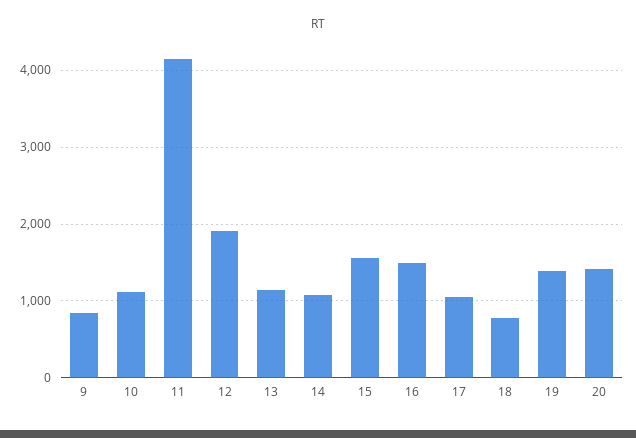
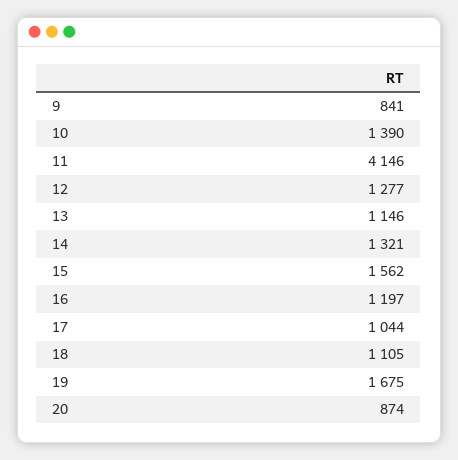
10: 1100 -> 1390
12: 1900 -> 1277
14: 1100 -> 1321
16: 1500 -> 1197
18: 800 -> 1105
19: 1400 -> 1675
20: 1400 -> 874

